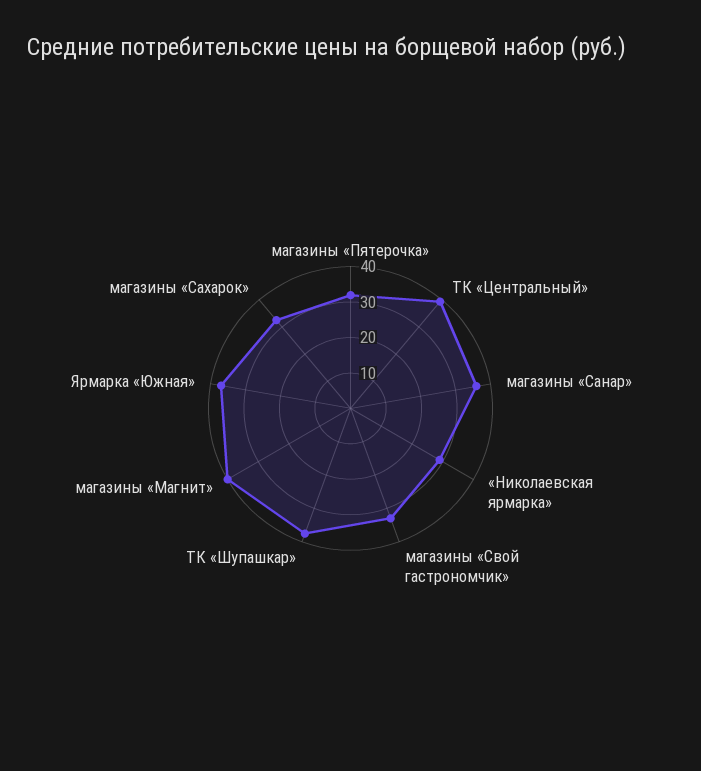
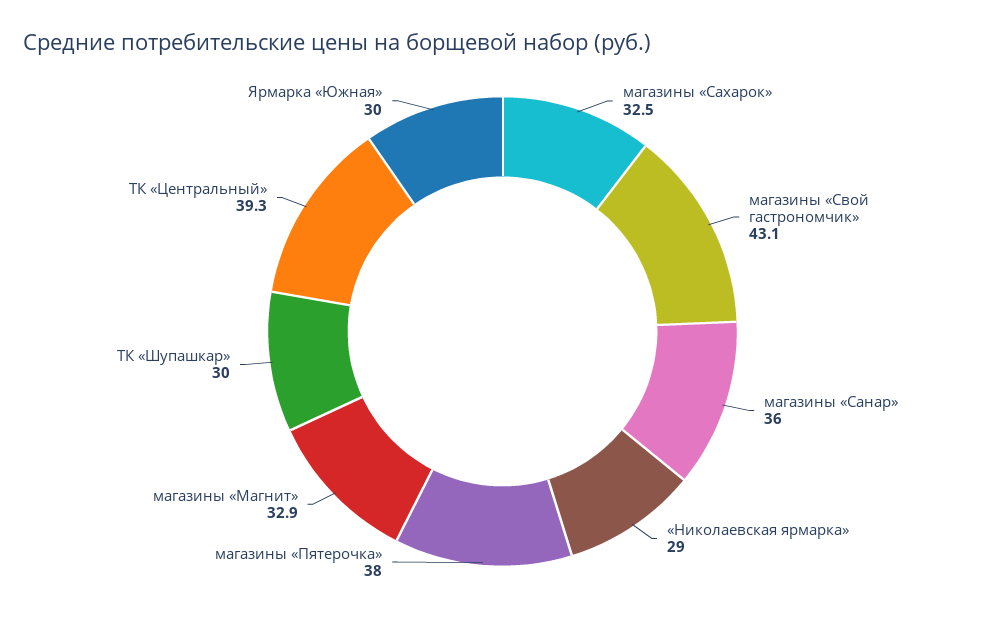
магазины «Пятерочка»: 32.5 -> 38
магазины «Свой гастрономчик»: 32.5 -> 43.1
ТК «Шупашкар»: 37.5 -> 30
магазины «Магнит»: 40 -> 32.9
Ярмарка «Южная»: 37.5 -> 30

